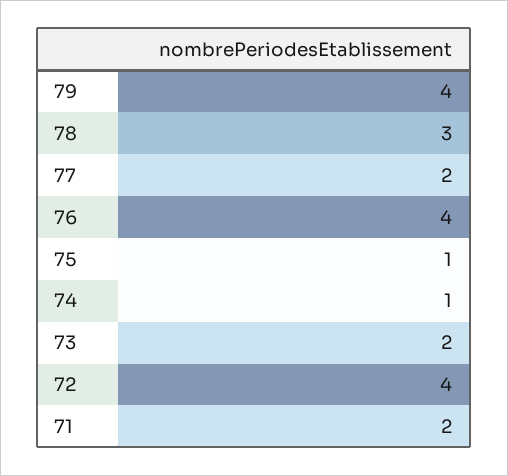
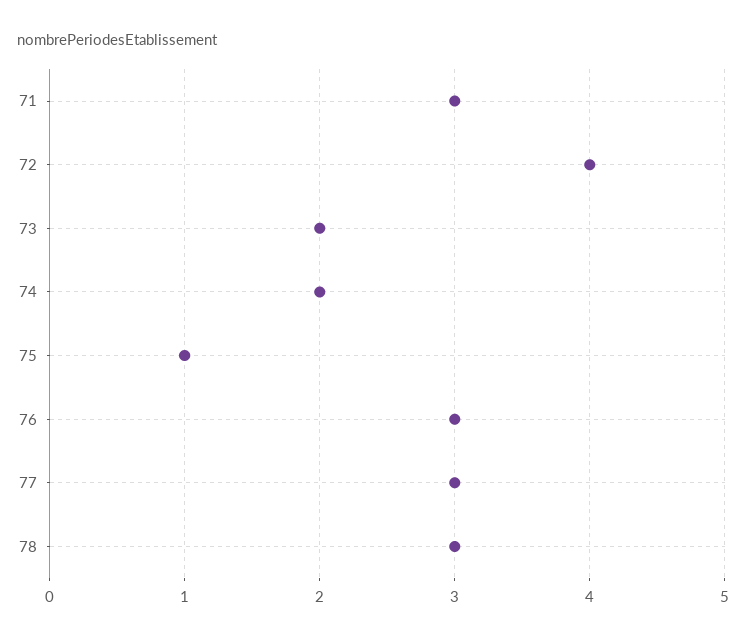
79: 4 -> none
77: 2 -> 3
76: 4 -> 3
74: 1 -> 2
71: 2 -> 3

